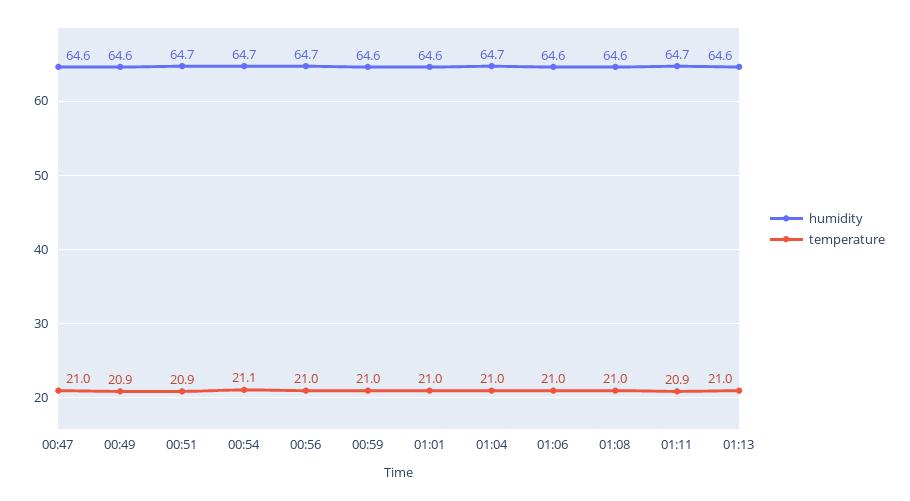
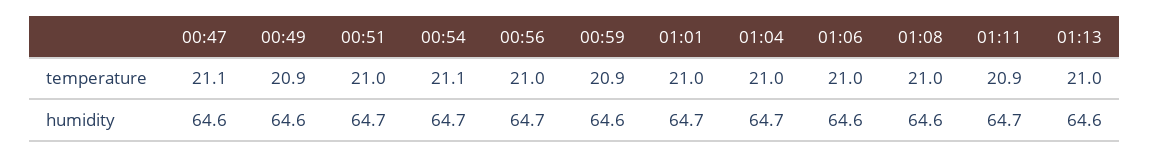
temperature, 00:47: 21 -> 21.1
temperature, 00:51: 20.9 -> 21
temperature, 00:59: 21 -> 20.9
humidity, 01:01: 64.6 -> 64.7

